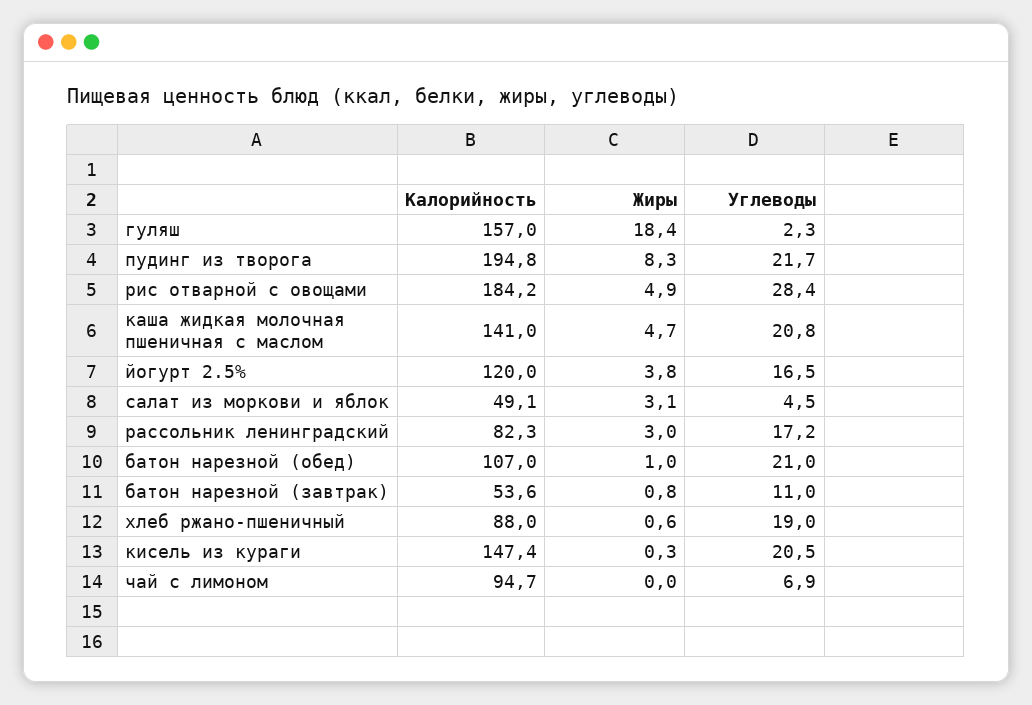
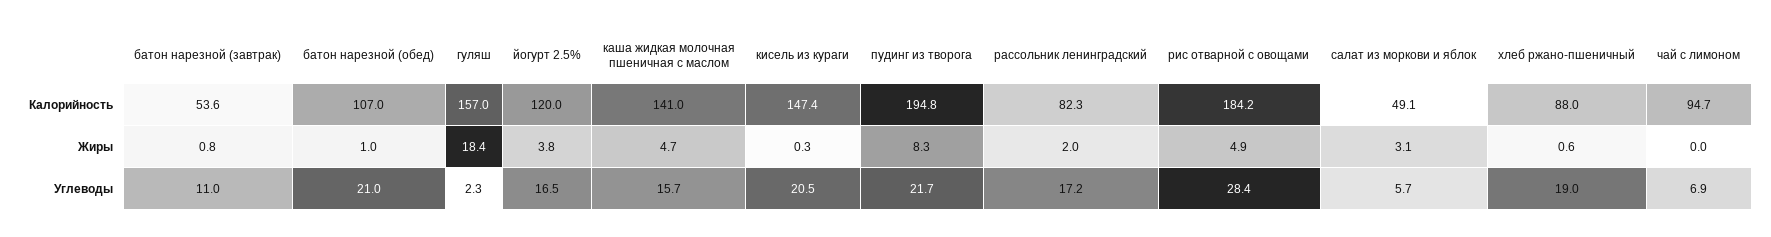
Углеводы, каша жидкая молочная пшеничная с маслом: 20.8 -> 15.7
Углеводы, салат из моркови и яблок: 4.5 -> 5.7
Жиры, рассольник ленинградский: 3 -> 2

